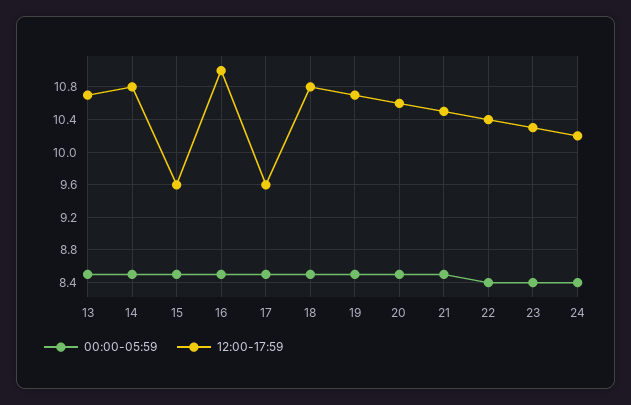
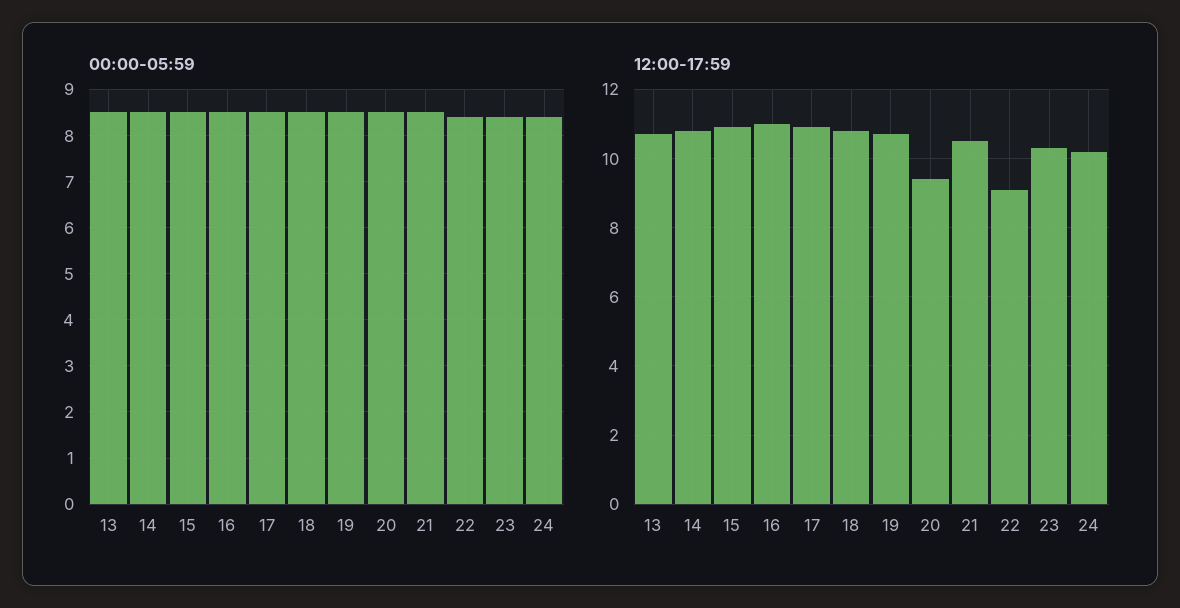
12:00-17:59, 15: 9.6 -> 11
12:00-17:59, 17: 9.6 -> 11
12:00-17:59, 20: 10.6 -> 9.5
12:00-17:59, 22: 10.4 -> 9

